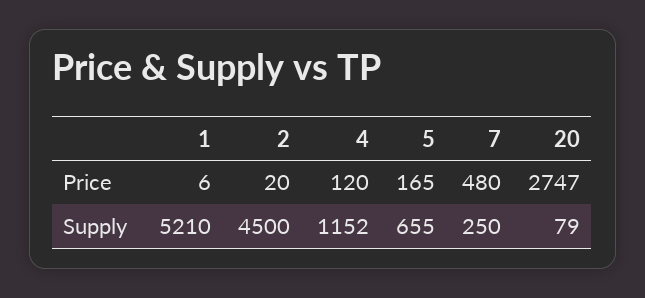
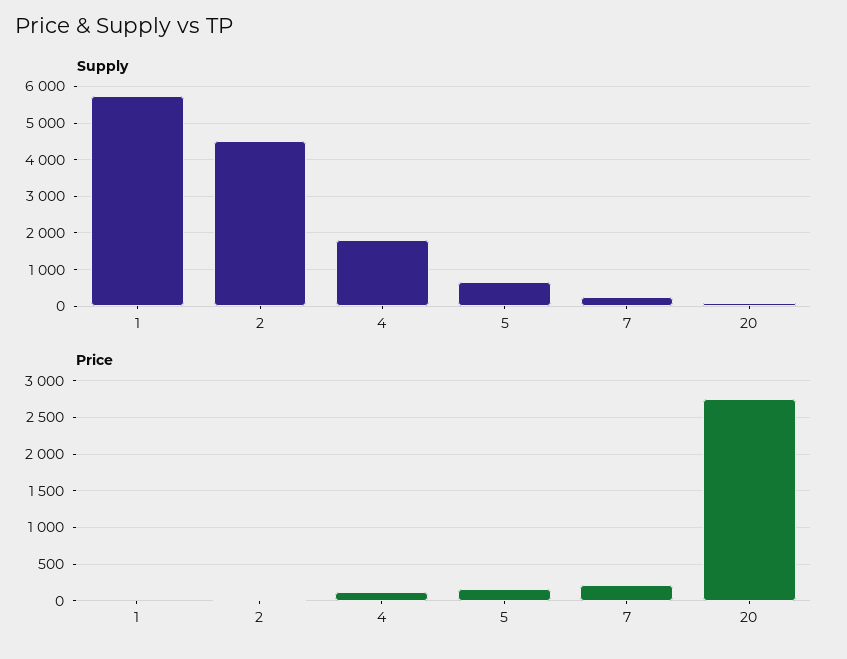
Price, 7: 480 -> 200
Supply, 1: 5210 -> 5800
Supply, 4: 1152 -> 1800

